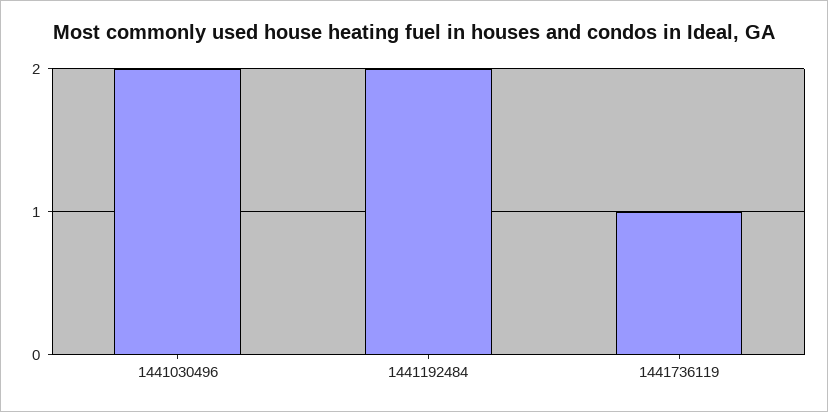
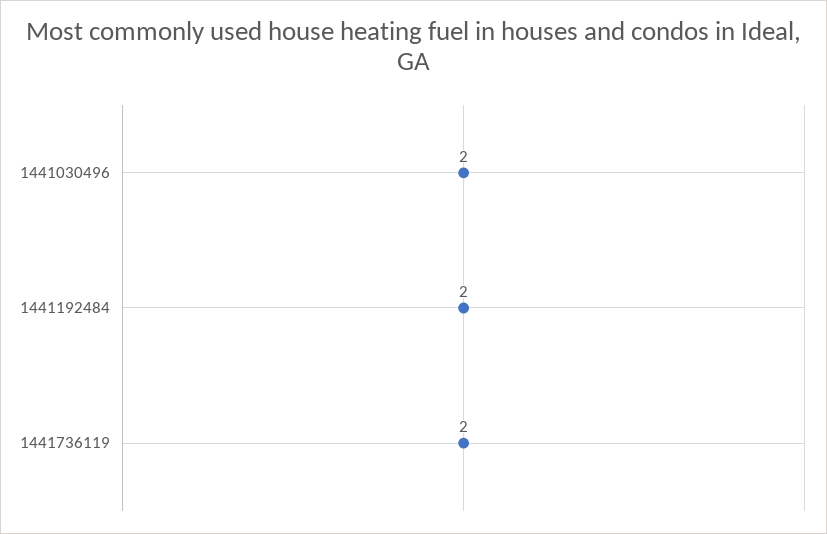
1441736119: 1 -> 2

